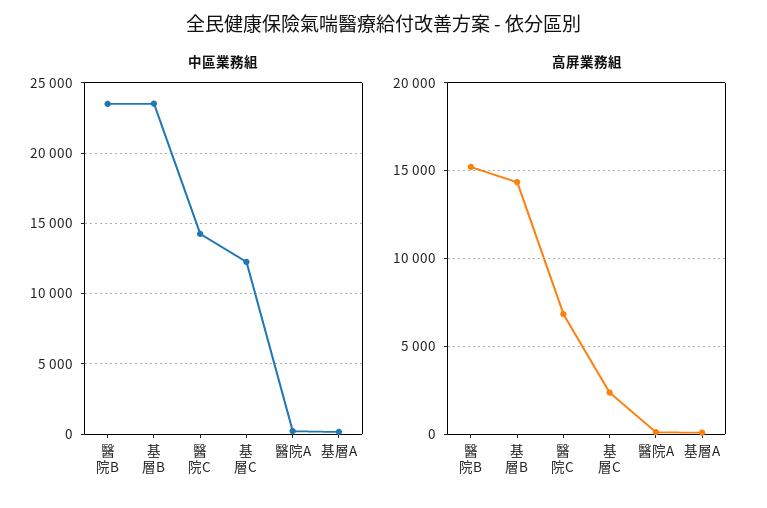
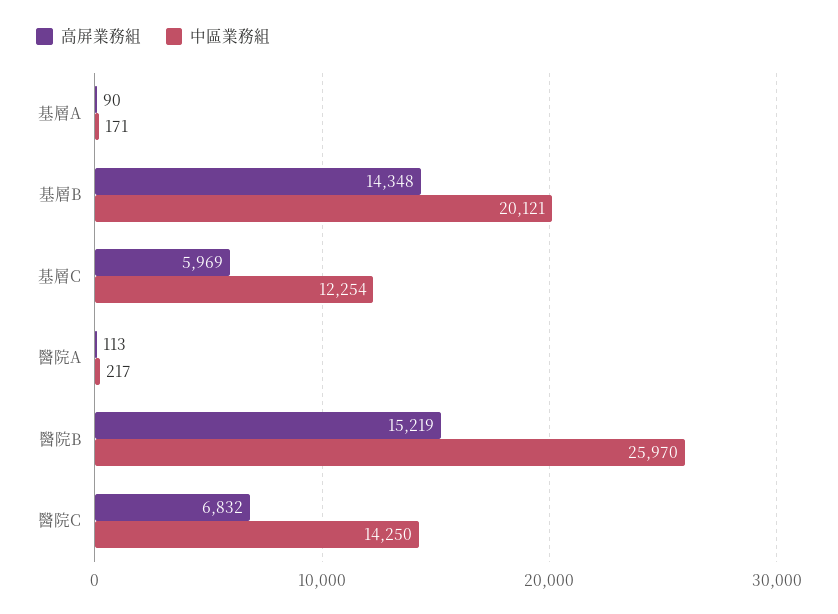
中區業務組, 醫院B: 23500 -> 25970
中區業務組, 基層B: 23500 -> 20121
高屏業務組, 基層C: 2500 -> 5969

